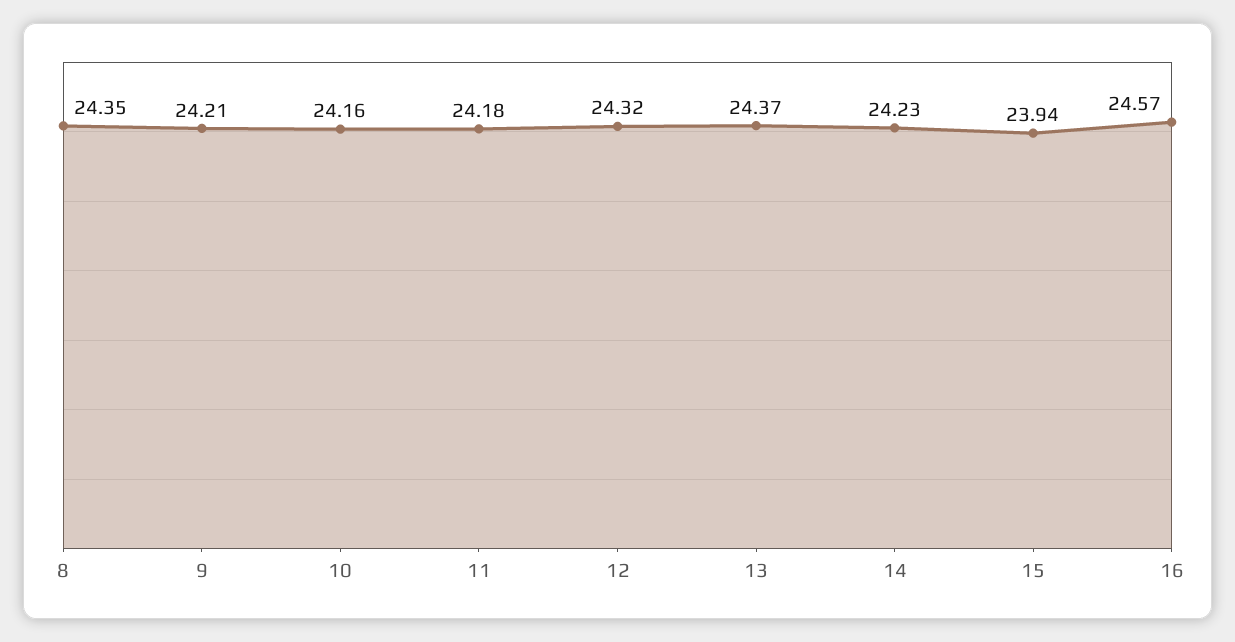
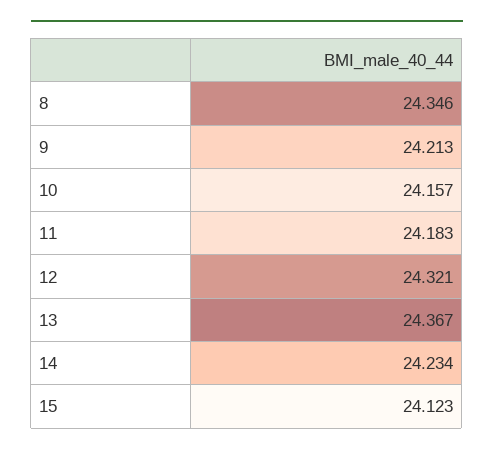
15: 23.94 -> 24.123
16: 24.57 -> none

